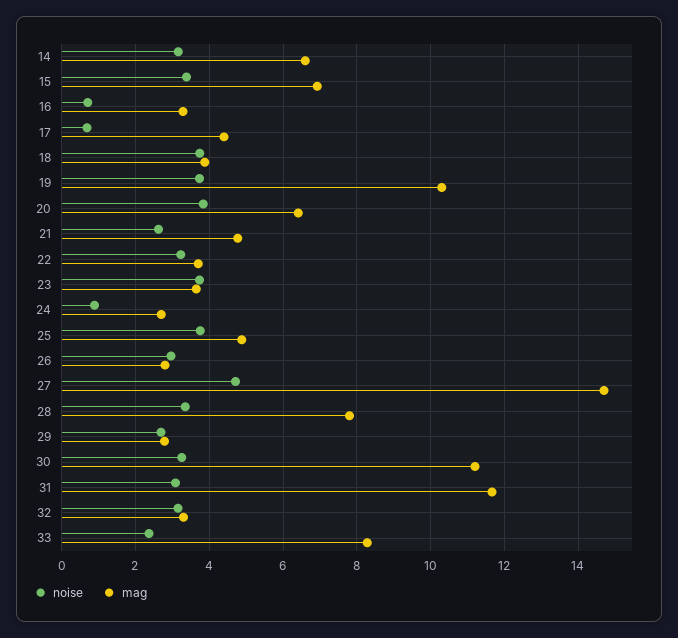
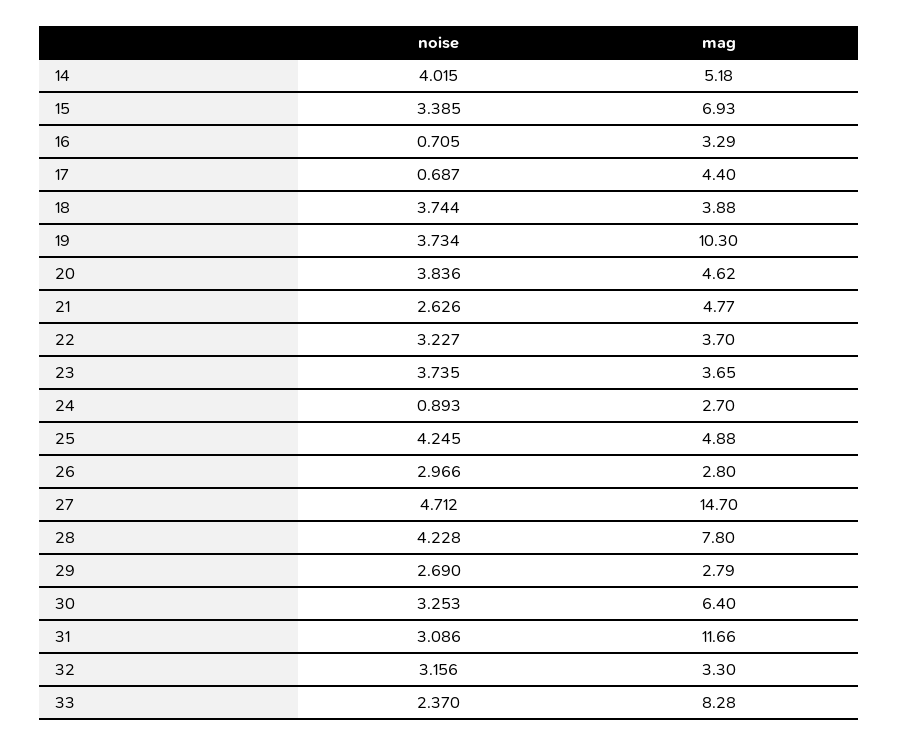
noise, 14: 3.2 -> 4.015
mag, 14: 6.6 -> 5.18
mag, 20: 6.4 -> 4.62
noise, 25: 3.8 -> 4.245
noise, 28: 3.4 -> 4.228
mag, 30: 11.2 -> 6.4

